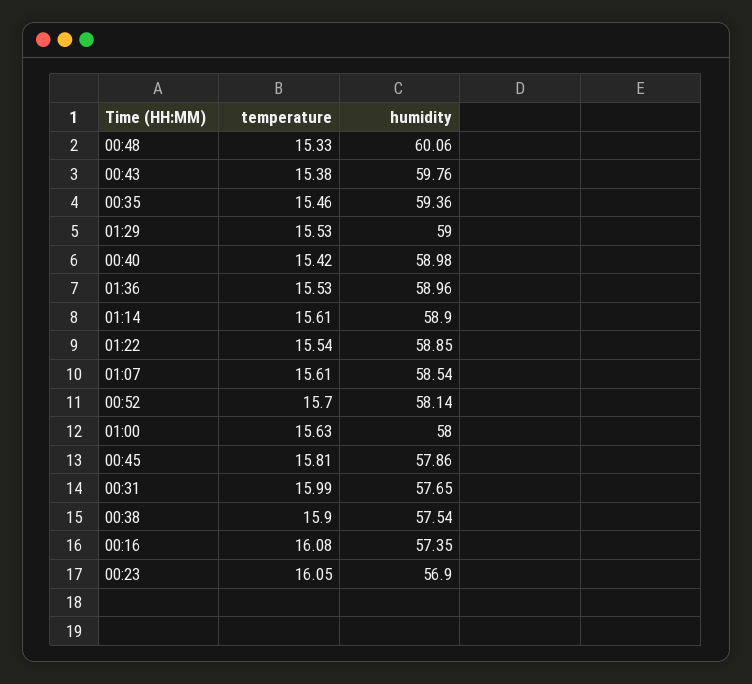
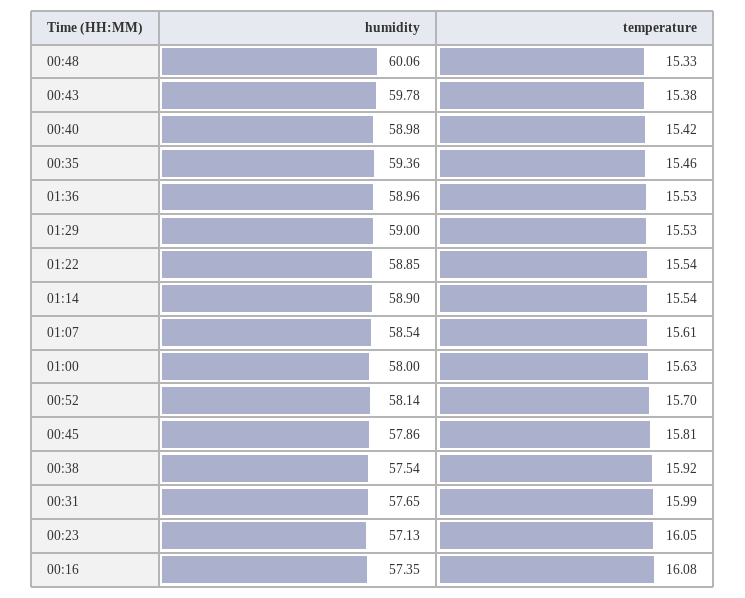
humidity, 00:43: 59.76 -> 59.78
temperature, 01:14: 15.61 -> 15.54
temperature, 00:38: 15.9 -> 15.92
humidity, 00:23: 56.9 -> 57.13

